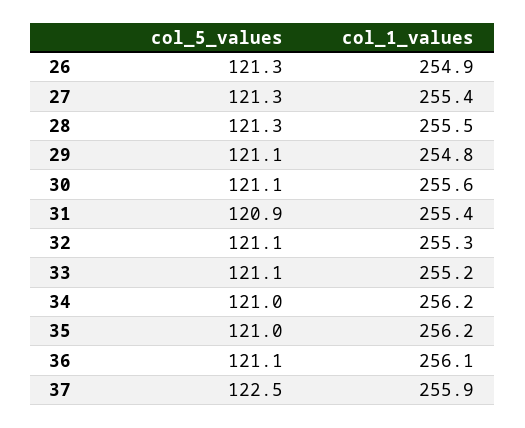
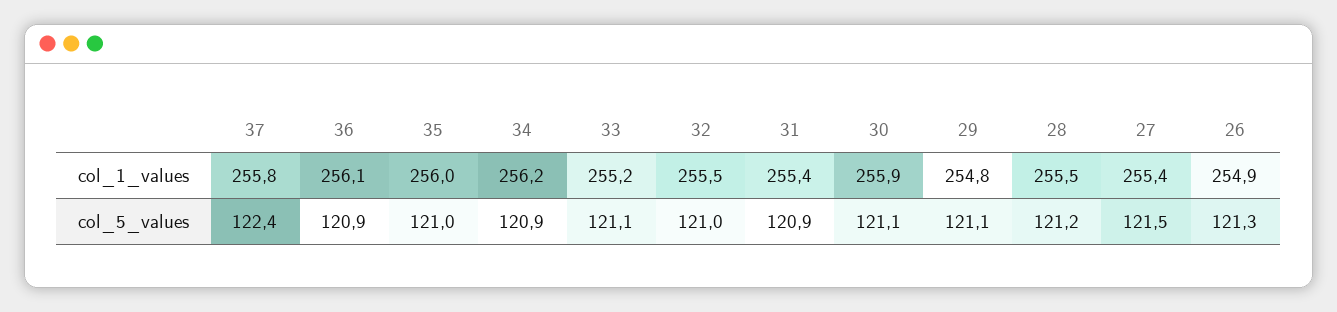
col_5_values, 27: 121.3 -> 121.5
col_5_values, 28: 121.3 -> 121.2
col_1_values, 30: 255.6 -> 255.9
col_5_values, 32: 121.1 -> 121
col_1_values, 32: 255.3 -> 255.5
col_5_values, 34: 121 -> 120.9
col_1_values, 35: 256.2 -> 256
col_5_values, 36: 121.1 -> 120.9
col_5_values, 37: 122.5 -> 122.4
col_1_values, 37: 255.9 -> 255.8

